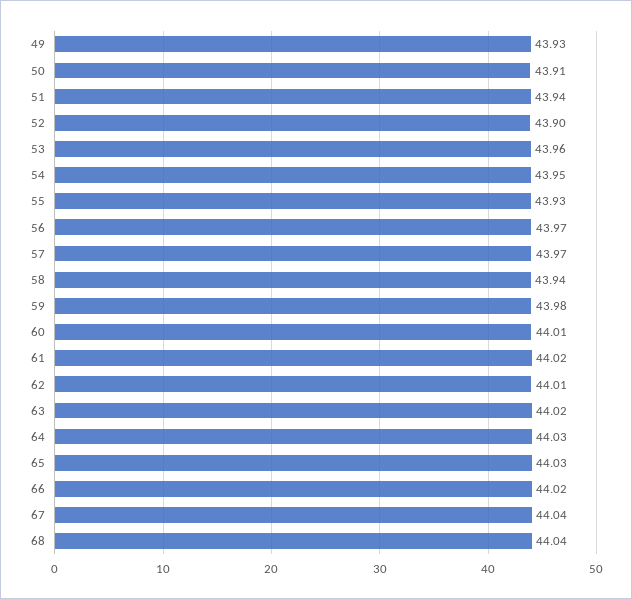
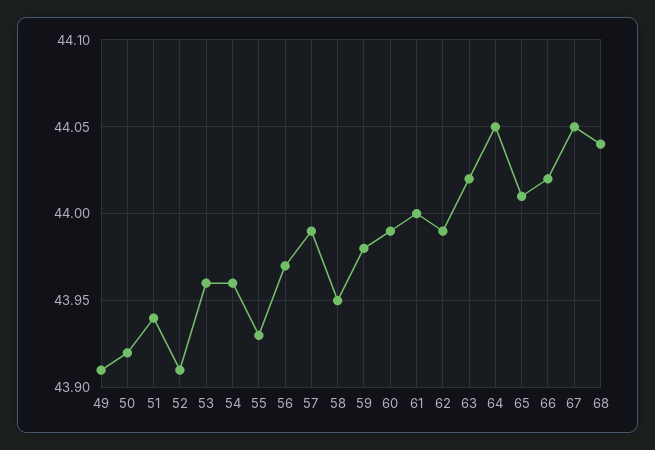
49: 43.93 -> 43.91
50: 43.91 -> 43.92
52: 43.9 -> 43.91
54: 43.95 -> 43.96
57: 43.97 -> 43.99
58: 43.94 -> 43.95
60: 44.01 -> 43.99
61: 44.02 -> 44
62: 44.01 -> 43.99
64: 44.03 -> 44.05
65: 44.03 -> 44.01
67: 44.04 -> 44.05

